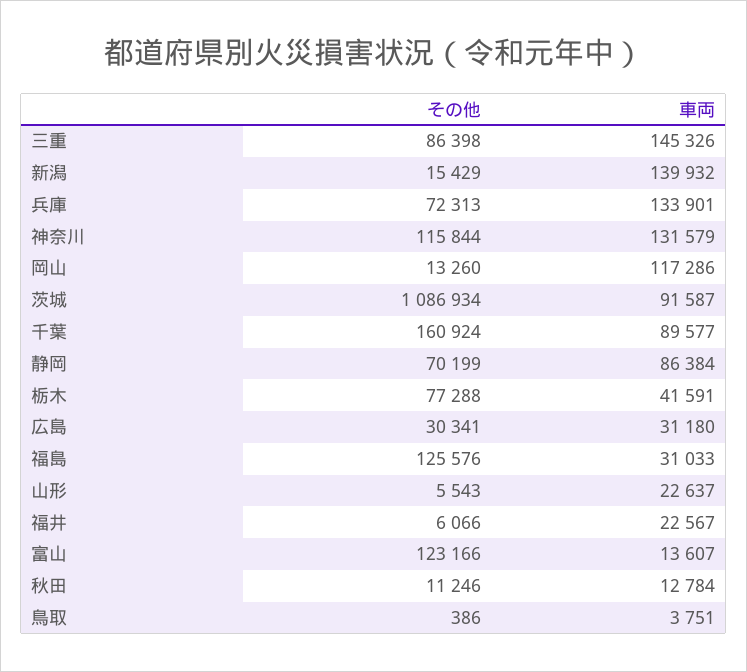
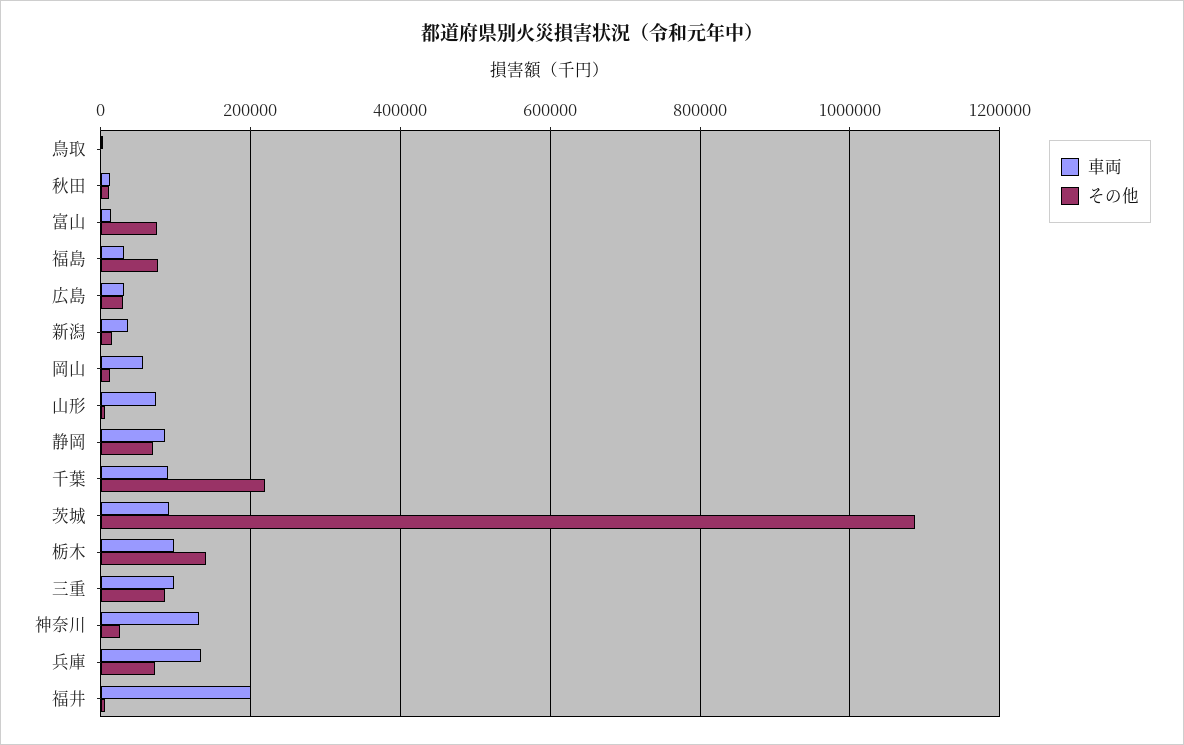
車両, 三重: 145326 -> 100000
車両, 新潟: 139932 -> 40000
その他, 神奈川: 115844 -> 20000
車両, 岡山: 117286 -> 60000
その他, 千葉: 160924 -> 220000
その他, 栃木: 77288 -> 140000
車両, 栃木: 41591 -> 100000
その他, 福島: 125576 -> 80000
車両, 山形: 22637 -> 80000
車両, 福井: 22567 -> 200000
その他, 富山: 123166 -> 80000

